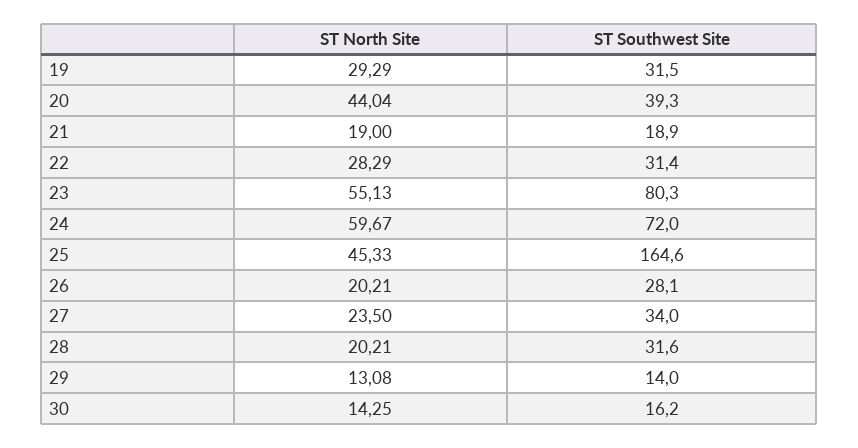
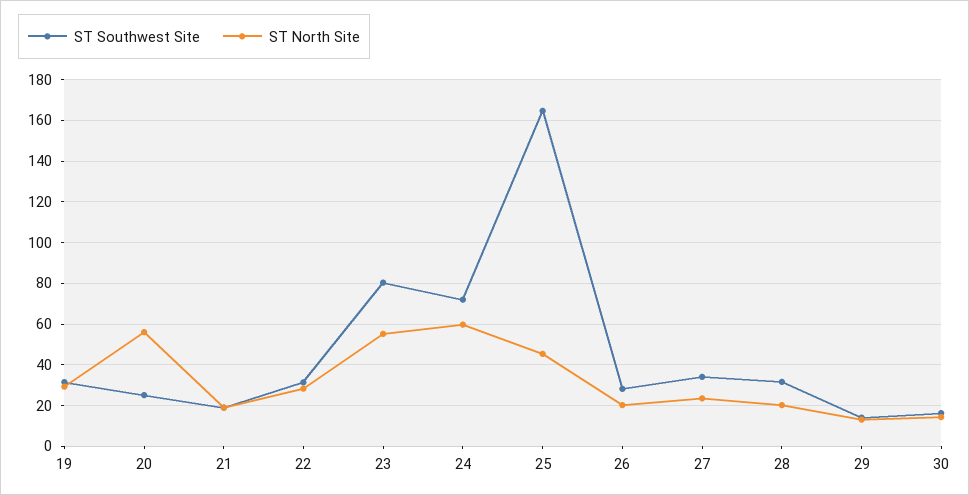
ST North Site, 20: 44.04 -> 55
ST Southwest Site, 20: 39.3 -> 25

